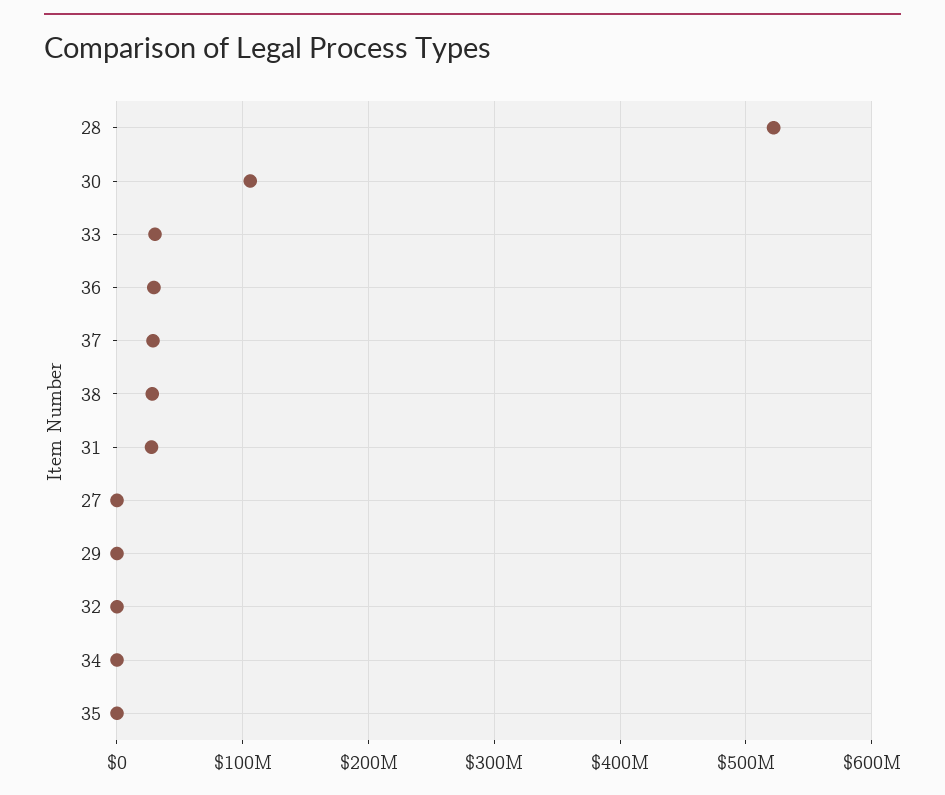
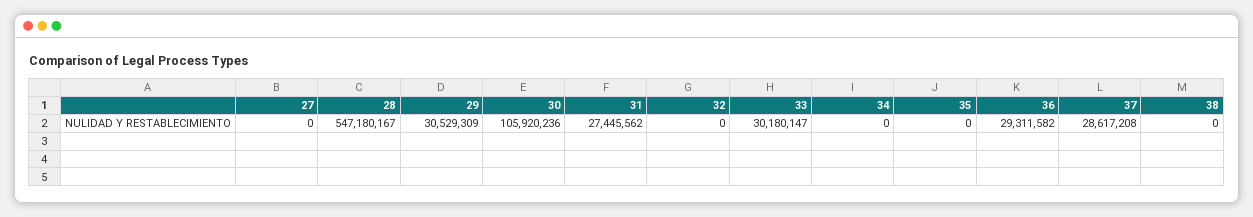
28: 520000000 -> 547180167
38: 30000000 -> 0
29: 0 -> 30529309

